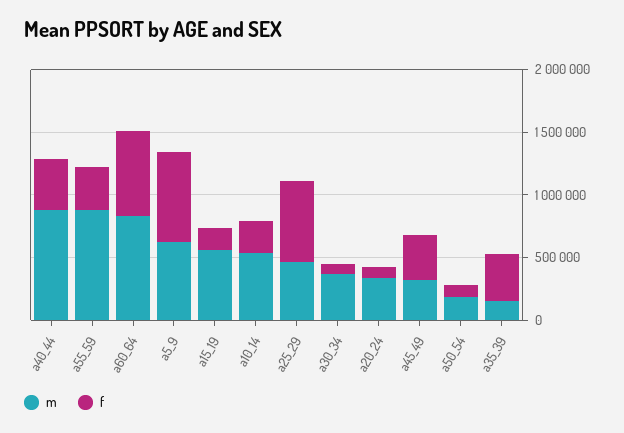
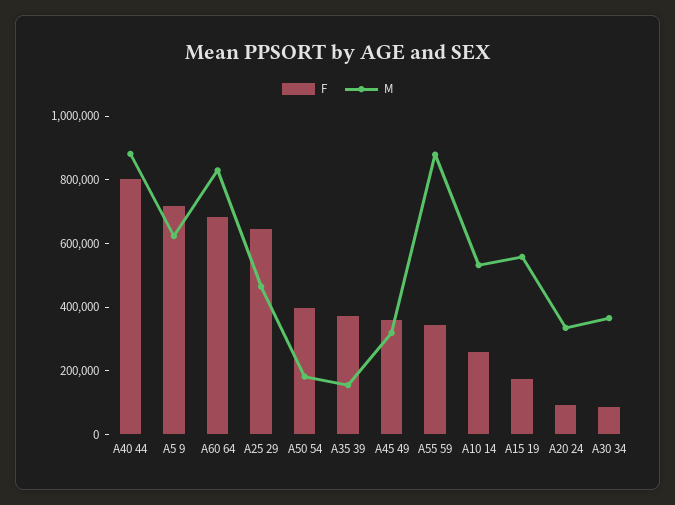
f, a40_44: 400000 -> 800000
f, a50_54: 100000 -> 400000

